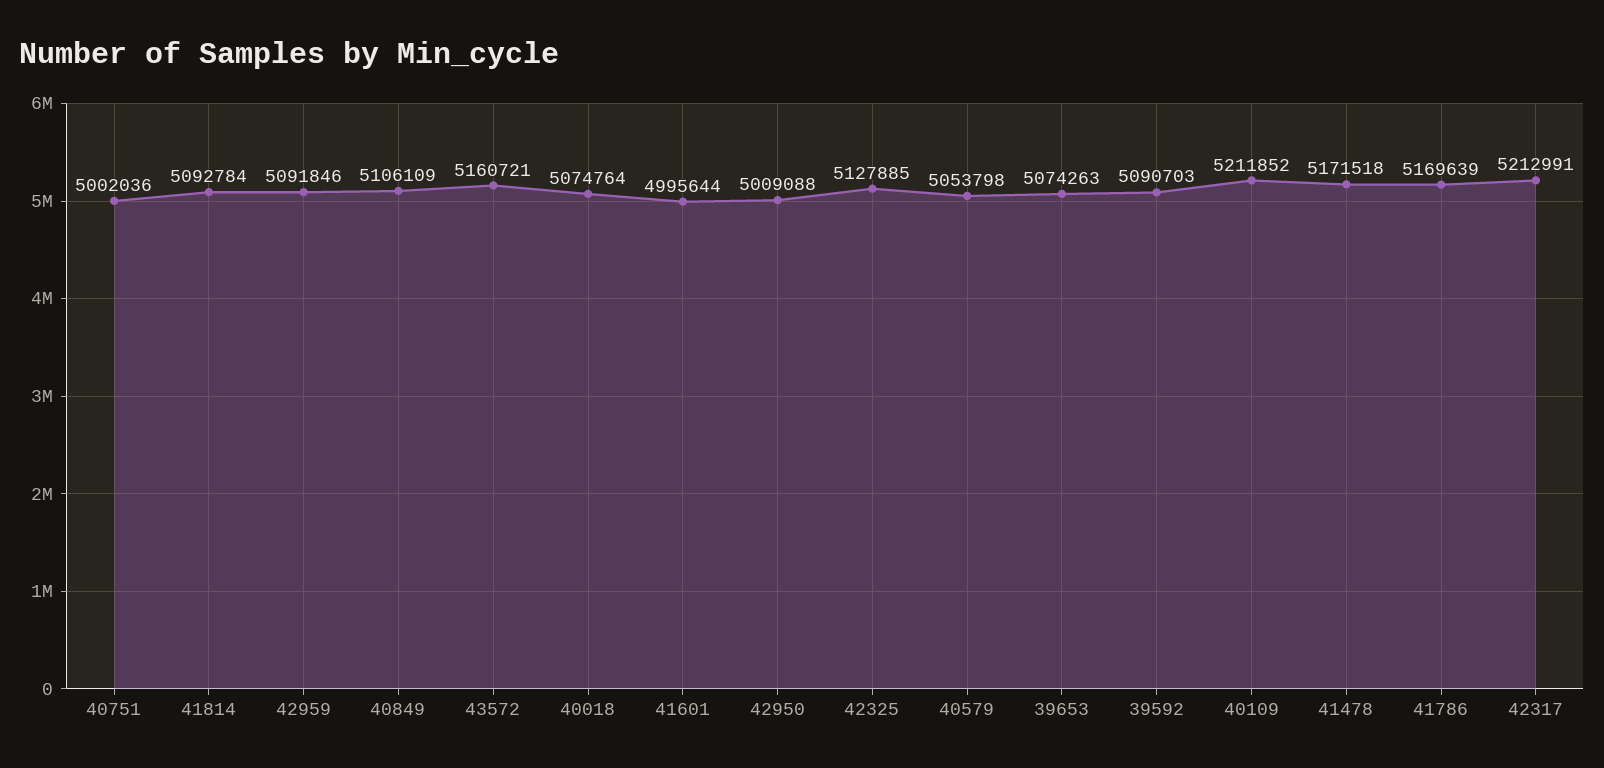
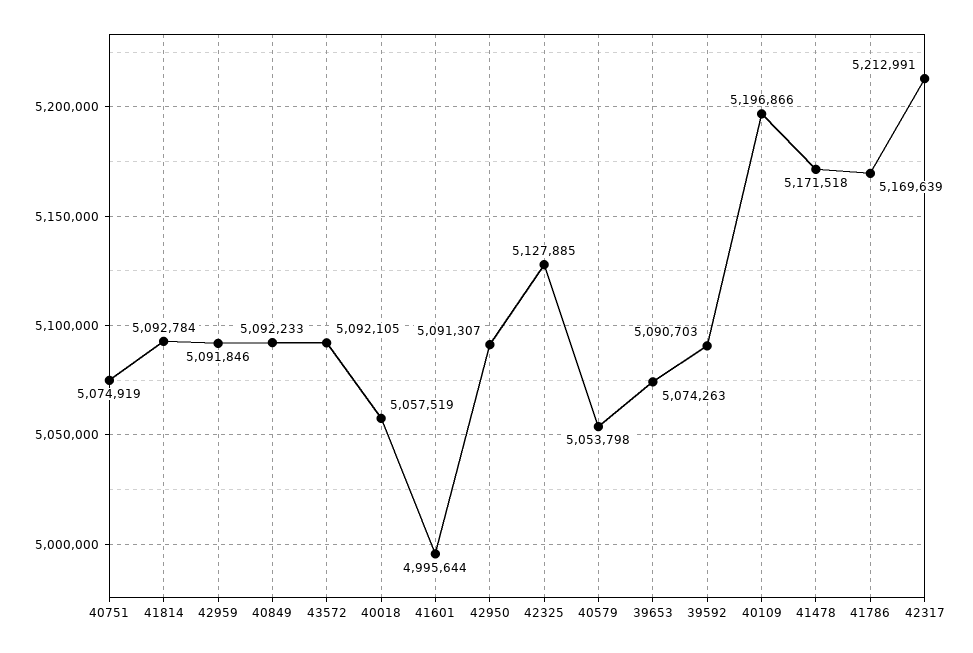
40751: 5002036 -> 5074919
40849: 5106109 -> 5092233
43572: 5160721 -> 5092105
40018: 5074764 -> 5057519
42950: 5009088 -> 5091307
40109: 5211852 -> 5196866

